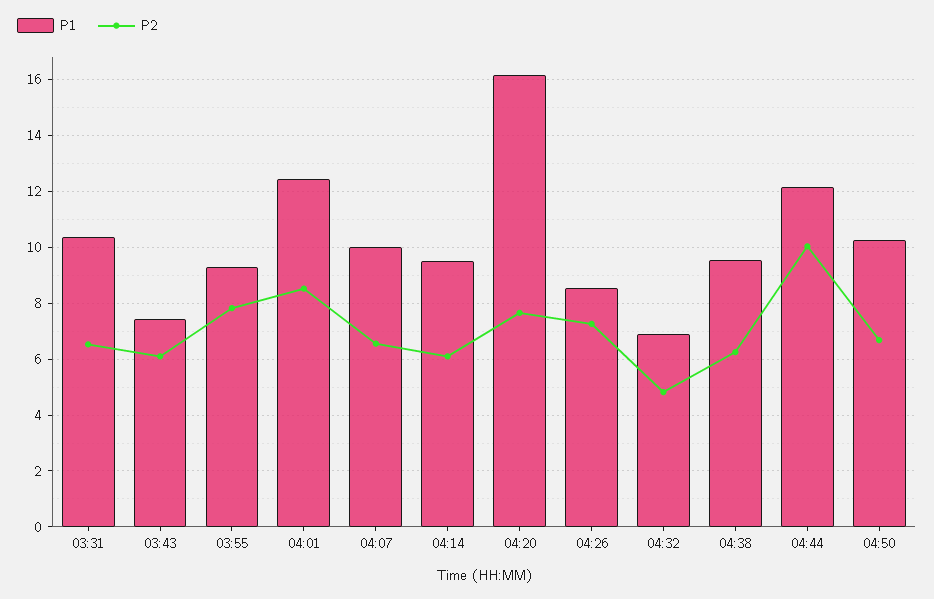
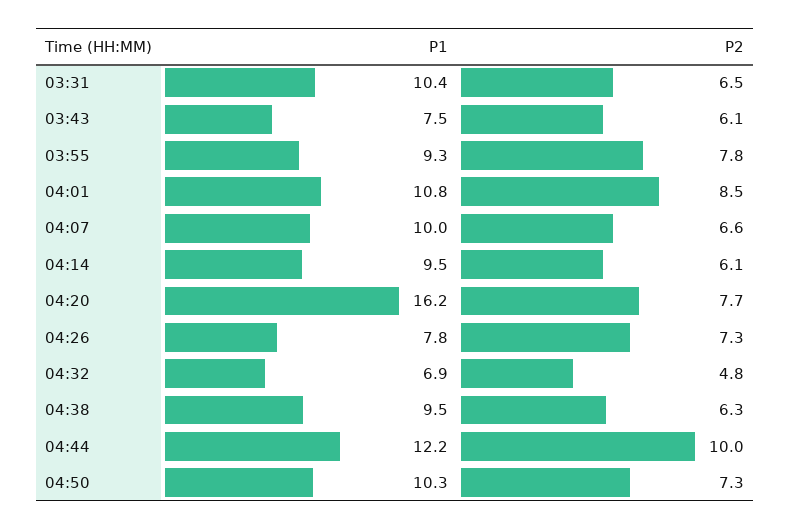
P1, 04:01: 12.5 -> 10.8
P1, 04:26: 8.5 -> 7.8
P2, 04:50: 6.75 -> 7.3

